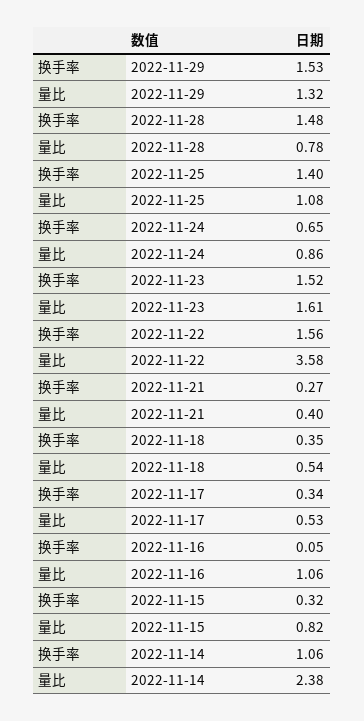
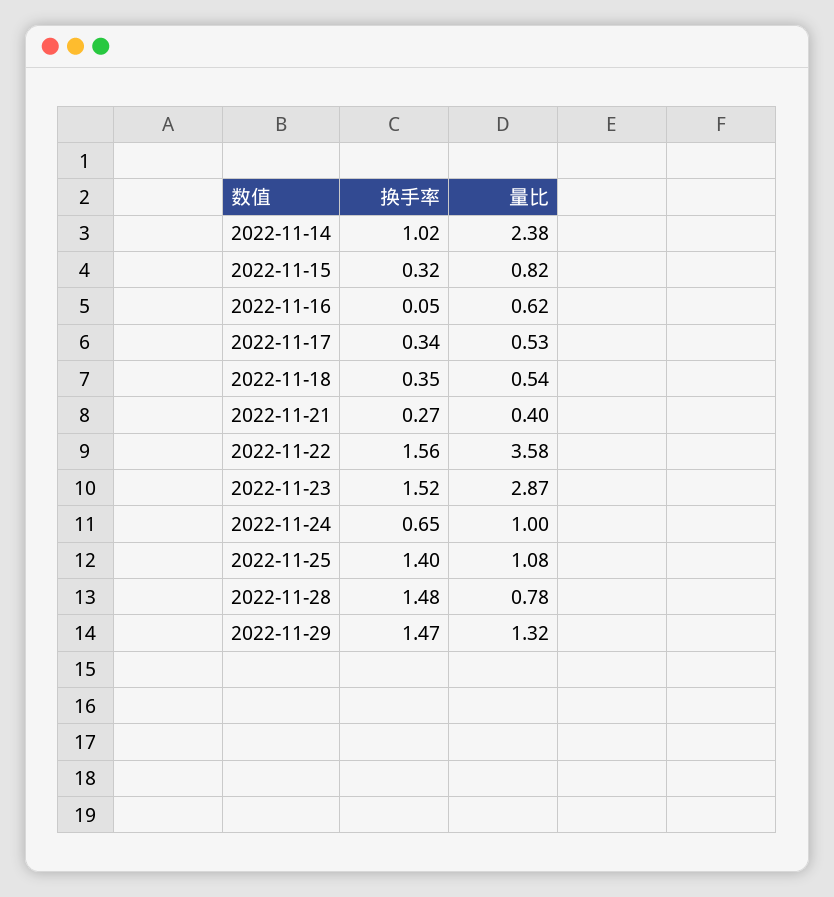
换手率, 2022-11-29: 1.53 -> 1.47
量比, 2022-11-24: 0.86 -> 1
量比, 2022-11-23: 1.61 -> 2.87
量比, 2022-11-16: 1.06 -> 0.62
换手率, 2022-11-14: 1.06 -> 1.02

